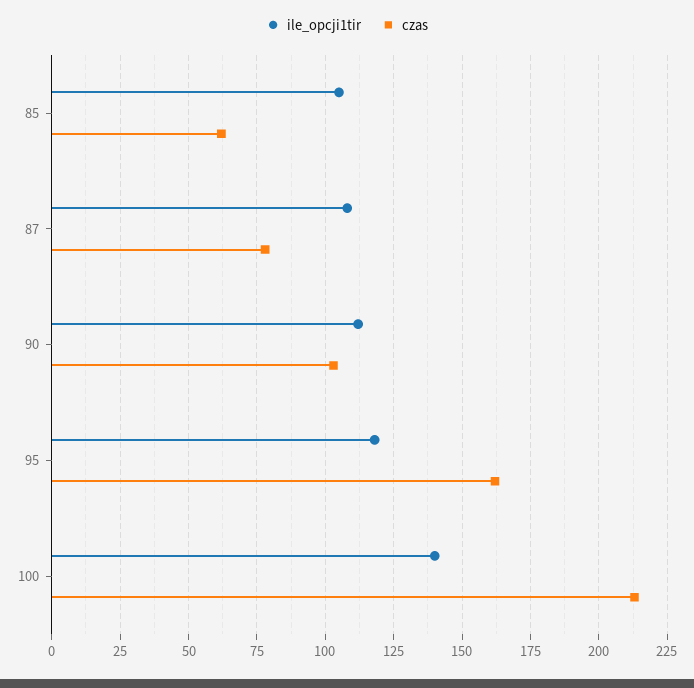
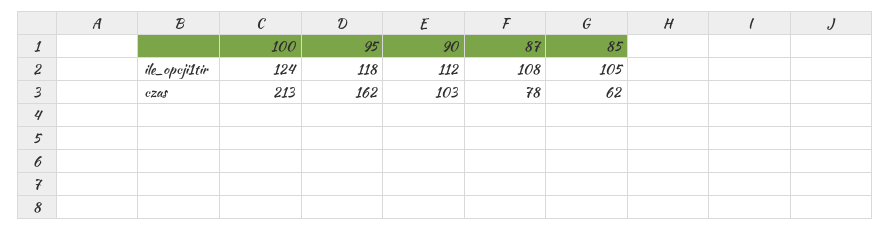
ile_opcji1tir, 100: 140 -> 124

